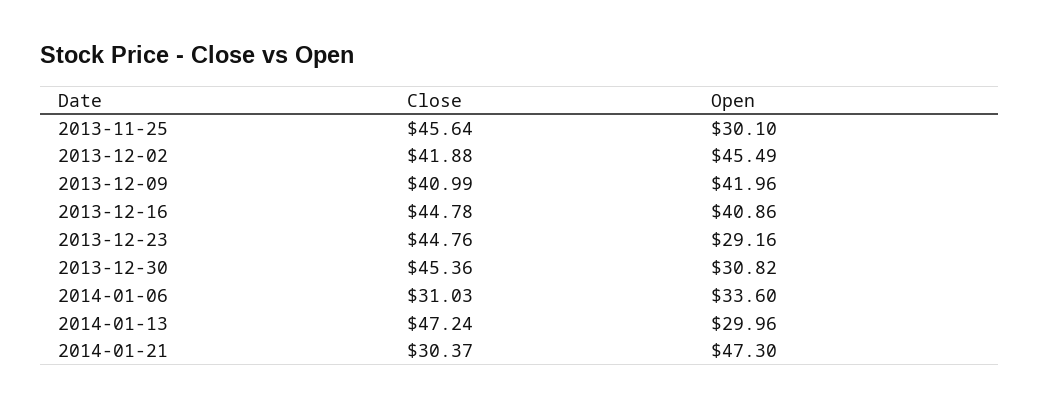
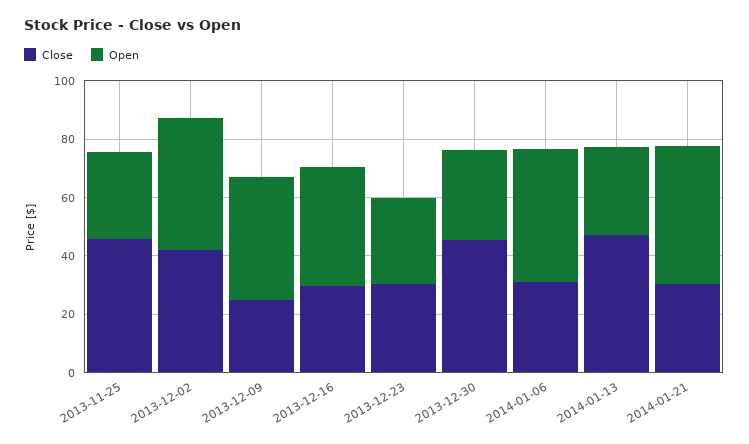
Close, 2013-12-09: 40.99 -> 25
Close, 2013-12-16: 44.78 -> 30
Close, 2013-12-23: 44.76 -> 30
Open, 2014-01-06: 33.6 -> 45

